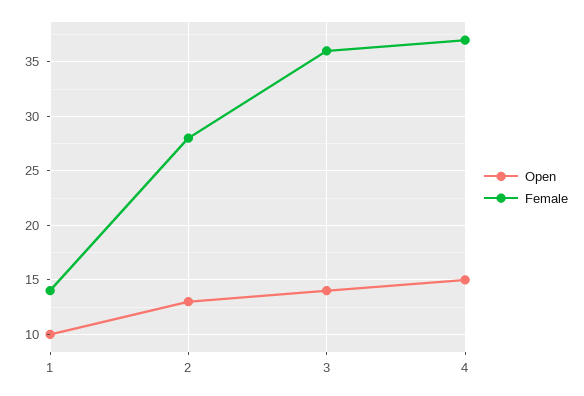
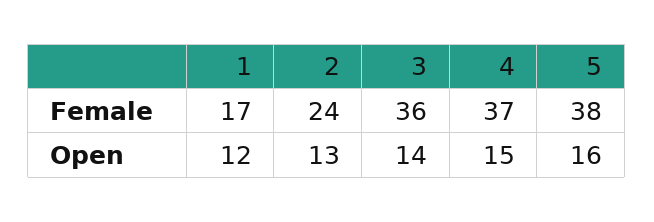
Open, 1: 10 -> 12
Female, 1: 14 -> 17
Female, 2: 28 -> 24
Female, 5: none -> 38
Open, 5: none -> 16

